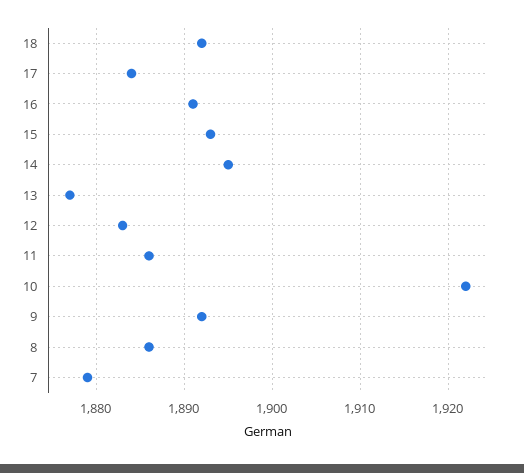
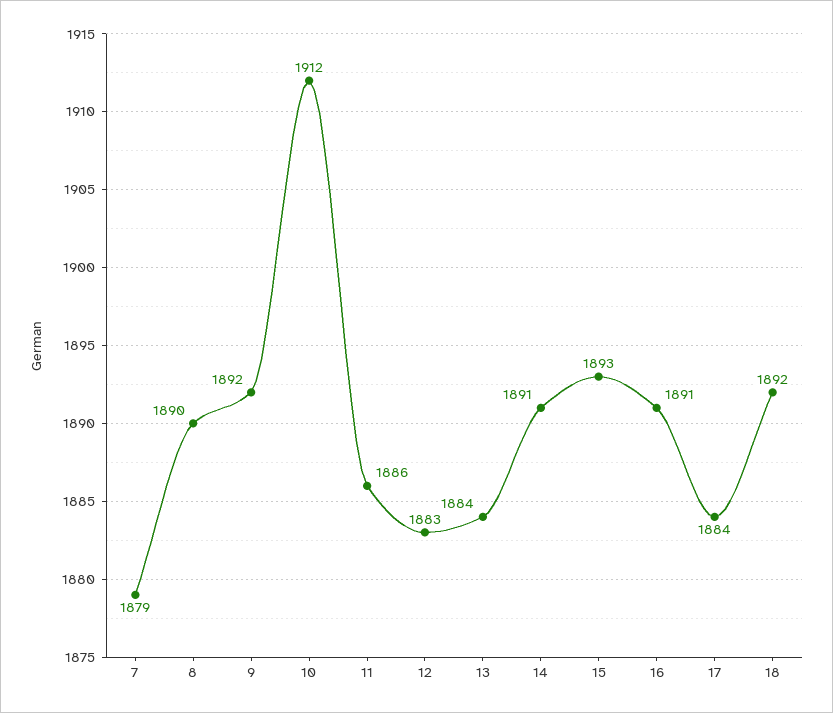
14: 1895 -> 1891
13: 1877 -> 1884
10: 1922 -> 1912
8: 1886 -> 1890

